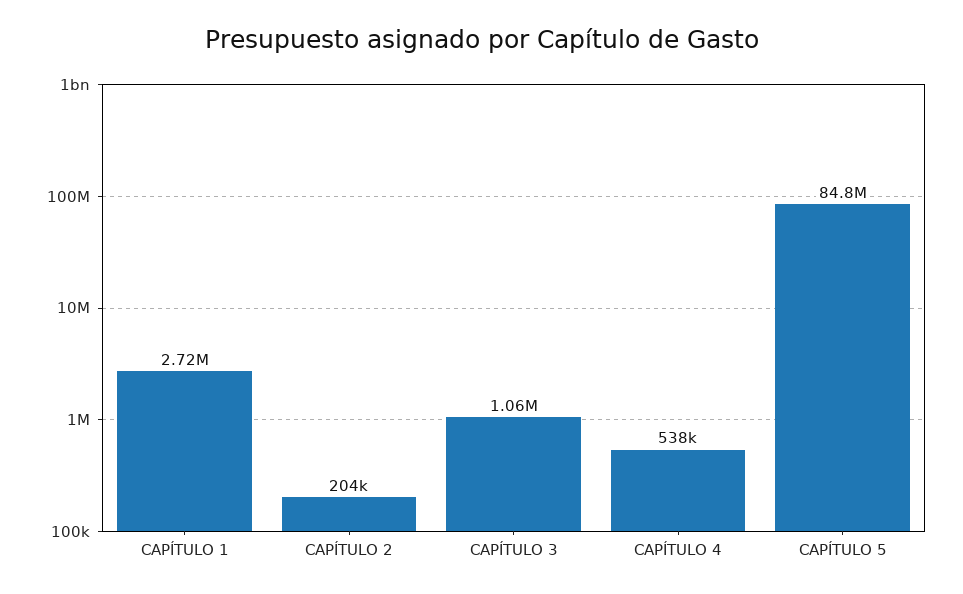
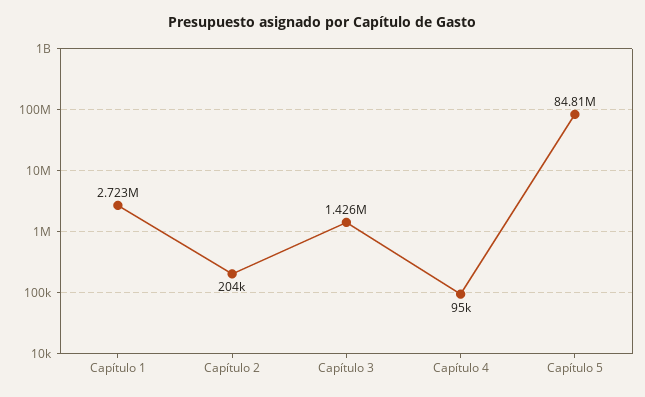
CAPÍTULO 3: 1060000 -> 1426000
CAPÍTULO 4: 538000 -> 95000

